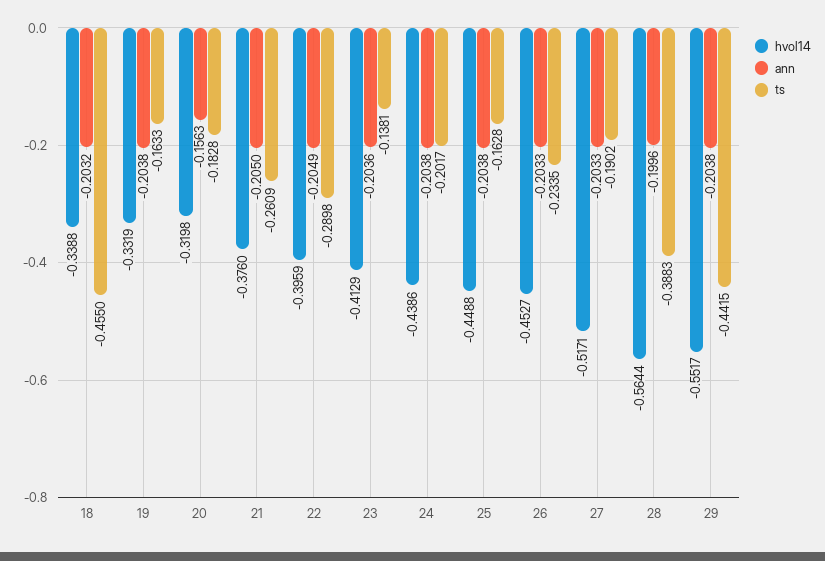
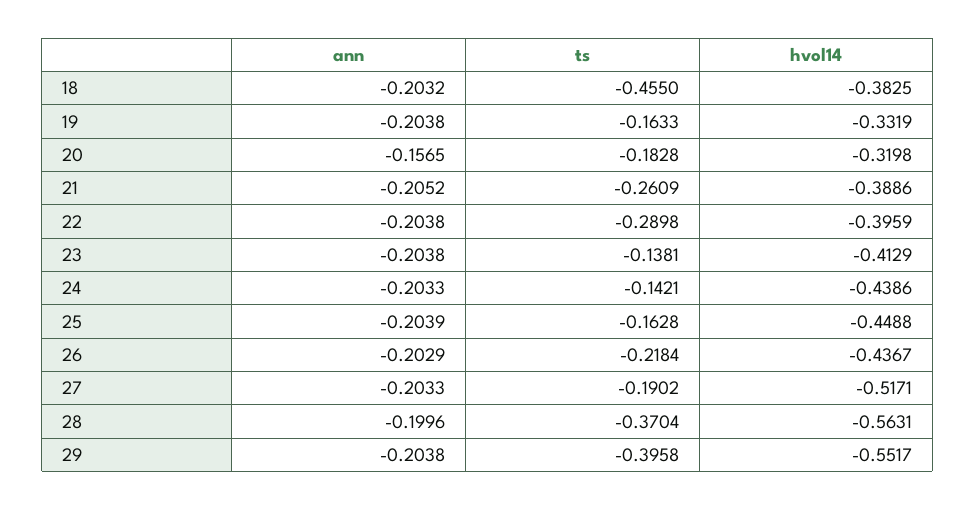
hvol14, 18: -0.3388 -> -0.3825
ann, 20: -0.1563 -> -0.1565
hvol14, 21: -0.376 -> -0.3886
ann, 21: -0.205 -> -0.2052
ann, 22: -0.2049 -> -0.2038
ann, 23: -0.2036 -> -0.2038
ann, 24: -0.2038 -> -0.2033
ts, 24: -0.2017 -> -0.1421
ann, 25: -0.2038 -> -0.2039
hvol14, 26: -0.4527 -> -0.4367
ann, 26: -0.2033 -> -0.2029
ts, 26: -0.2335 -> -0.2184
hvol14, 28: -0.5644 -> -0.5631
ts, 28: -0.3883 -> -0.3704
ts, 29: -0.4415 -> -0.3958

